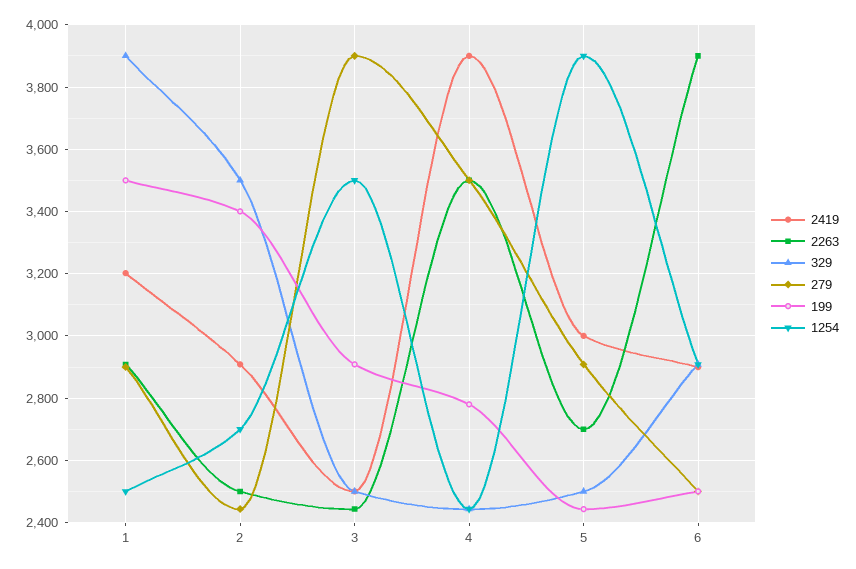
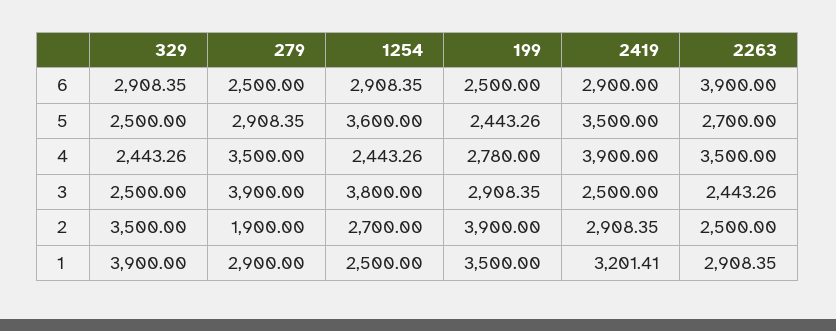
279, 2: 2440 -> 1900
199, 2: 3400 -> 3900
1254, 3: 3500 -> 3800
2419, 5: 3000 -> 3500
1254, 5: 3900 -> 3600

